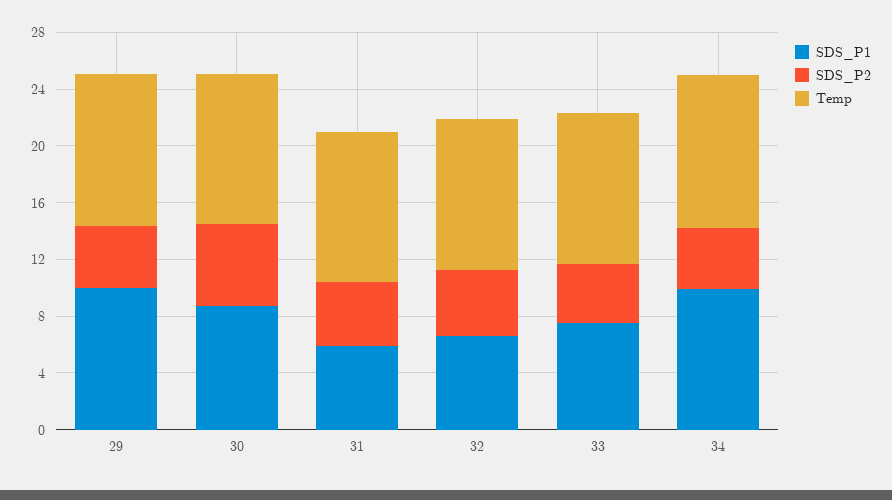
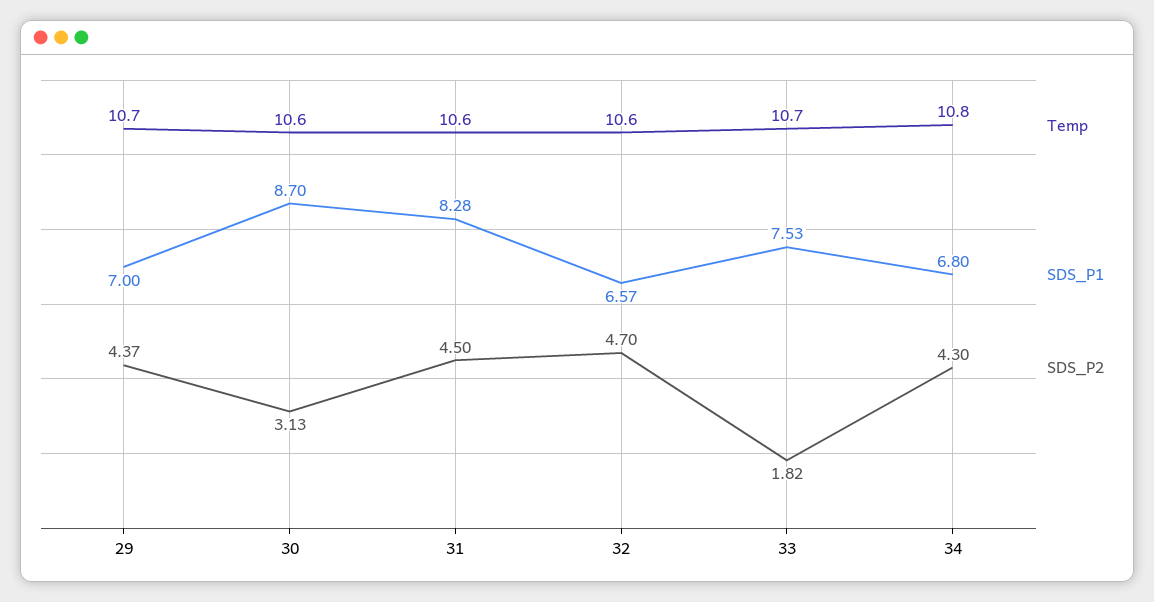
SDS_P1, 29: 10 -> 7
SDS_P2, 30: 6 -> 3.13
SDS_P1, 31: 6 -> 8.28
SDS_P2, 33: 4 -> 1.82
SDS_P1, 34: 10 -> 6.8

